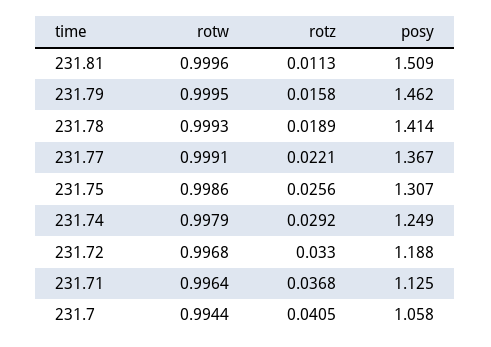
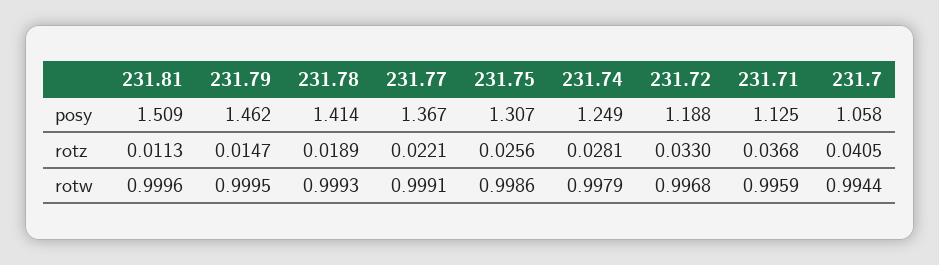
rotz, 231.79: 0.0158 -> 0.0147
rotz, 231.74: 0.0292 -> 0.0281
rotw, 231.71: 0.9964 -> 0.9959

